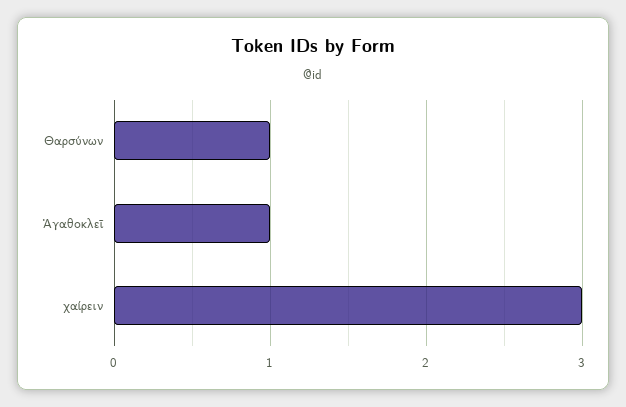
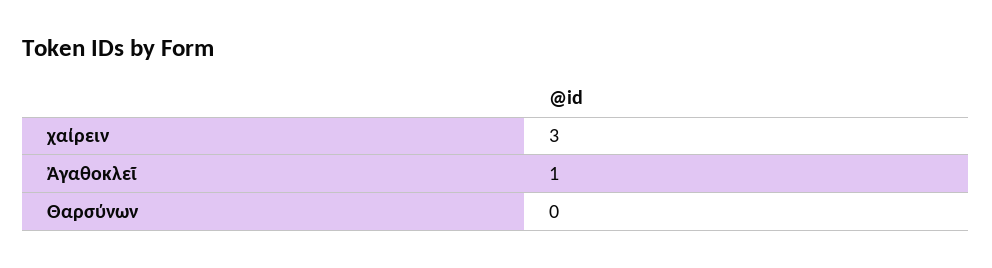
Θαρσύνων: 1 -> 0

